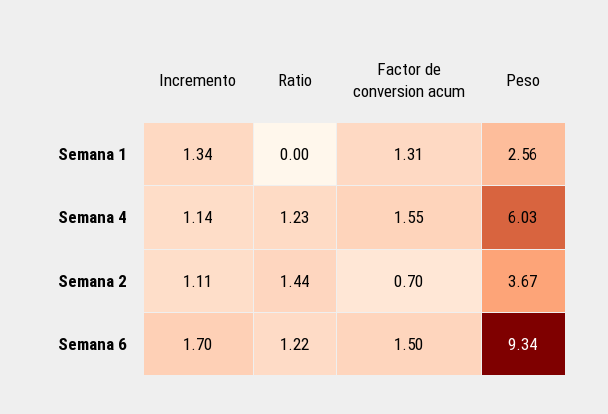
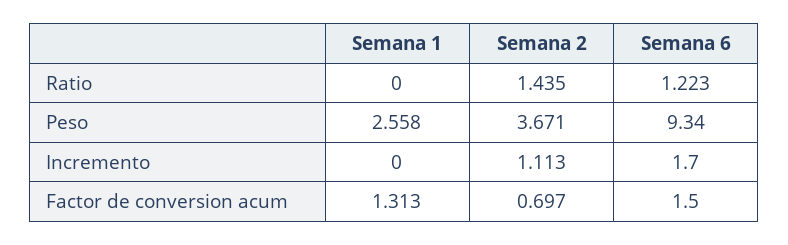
Incremento, Semana 1: 1.34 -> 0
Incremento, Semana 4: 1.14 -> none
Ratio, Semana 4: 1.23 -> none
Factor de conversion acum, Semana 4: 1.55 -> none
Peso, Semana 4: 6.03 -> none

